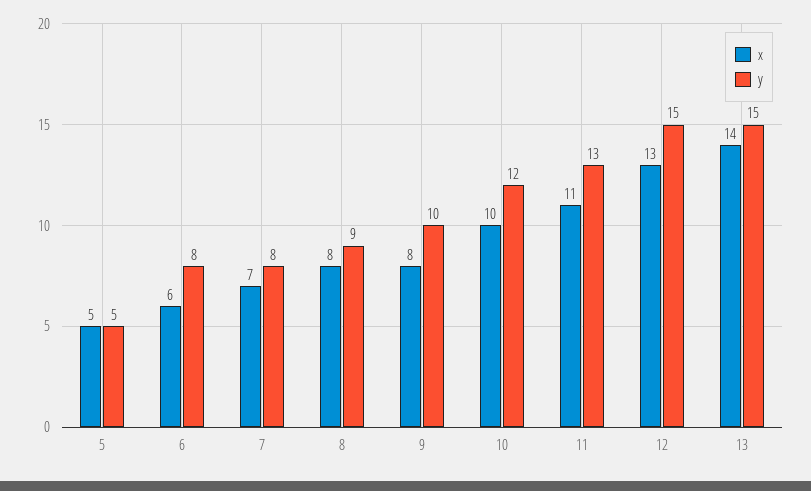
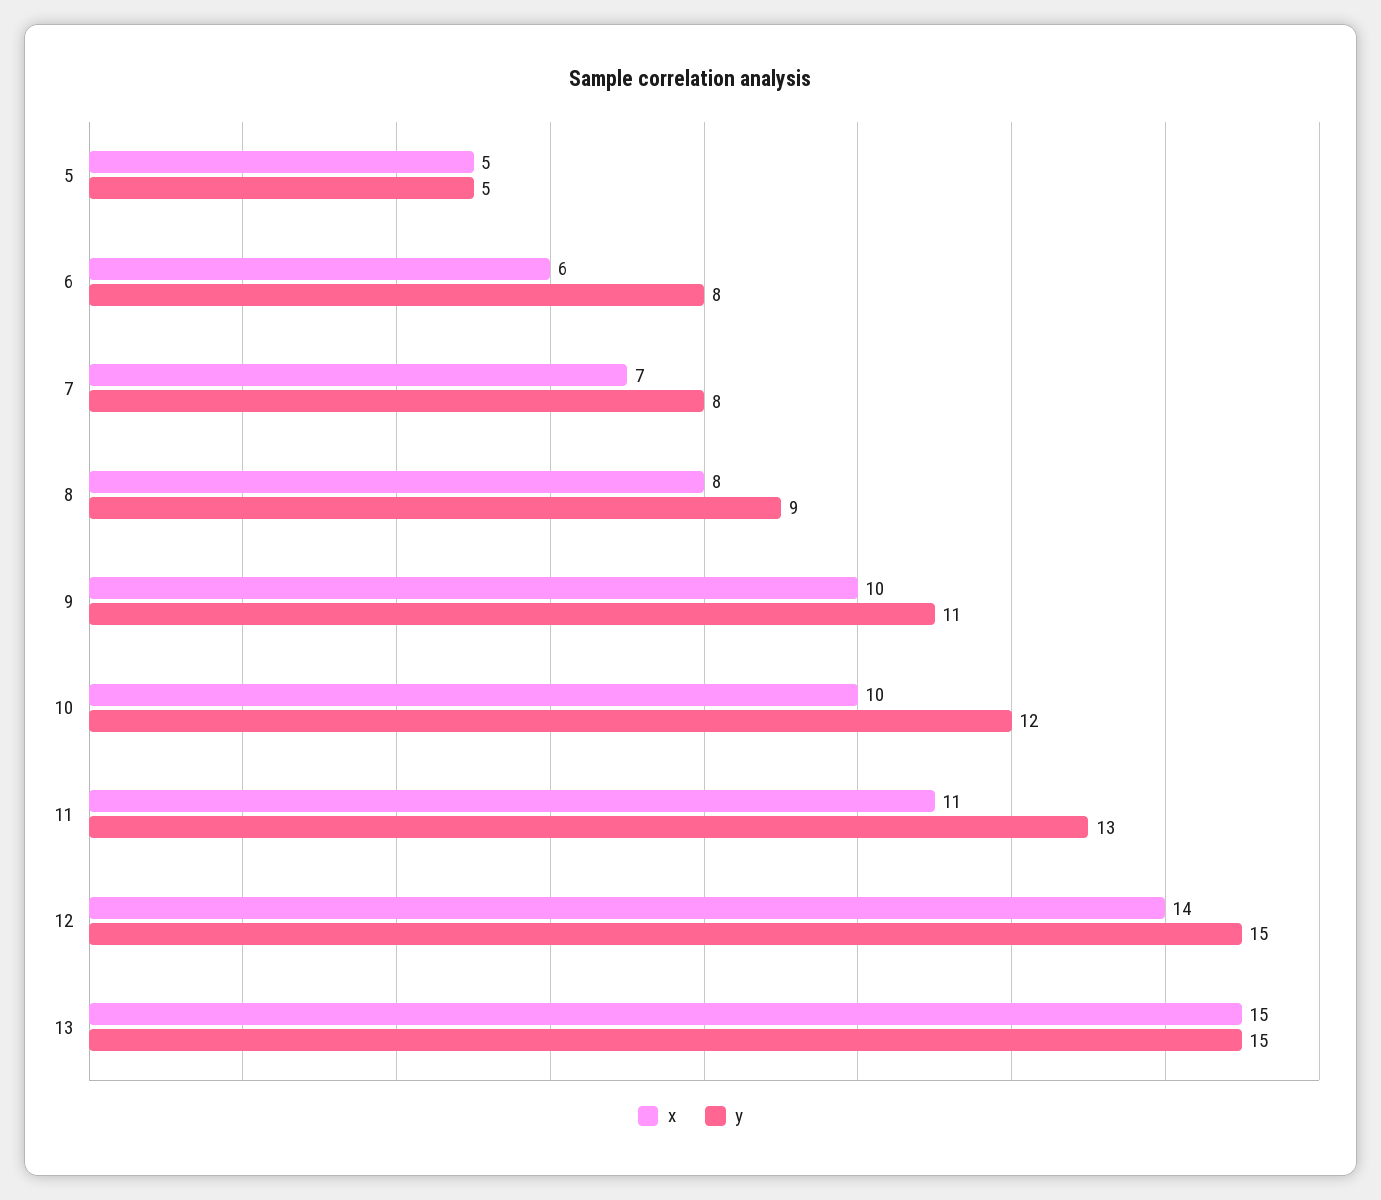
x, 9: 8 -> 10
y, 9: 10 -> 11
x, 12: 13 -> 14
x, 13: 14 -> 15

